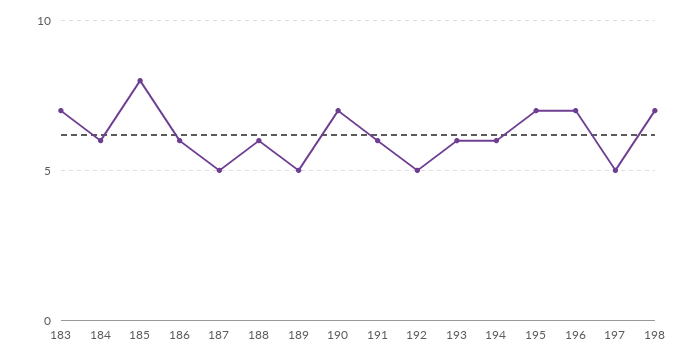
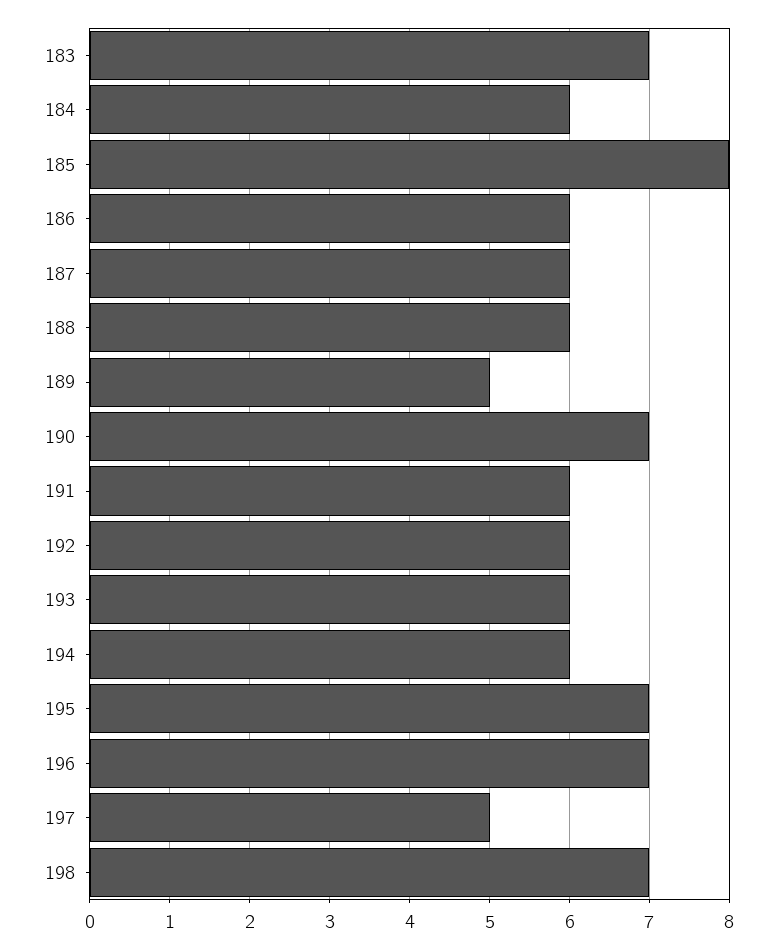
187: 5 -> 6
192: 5 -> 6

